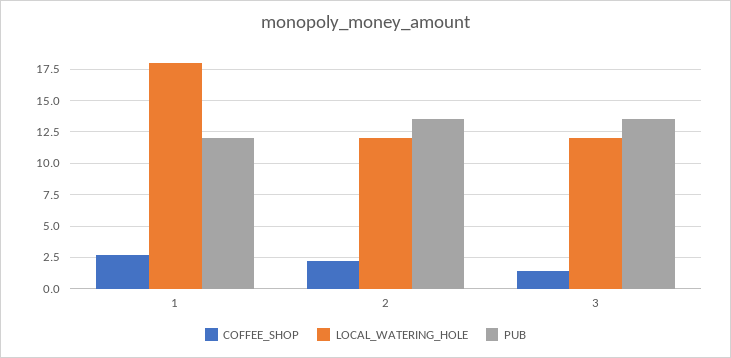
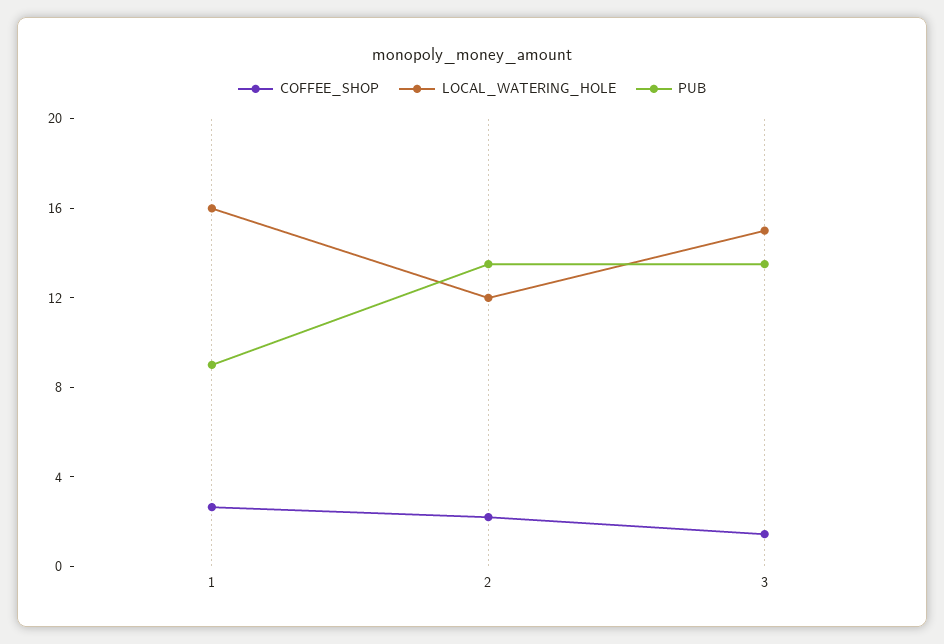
LOCAL_WATERING_HOLE, 1: 18 -> 16
PUB, 1: 12 -> 9
LOCAL_WATERING_HOLE, 3: 12 -> 15

